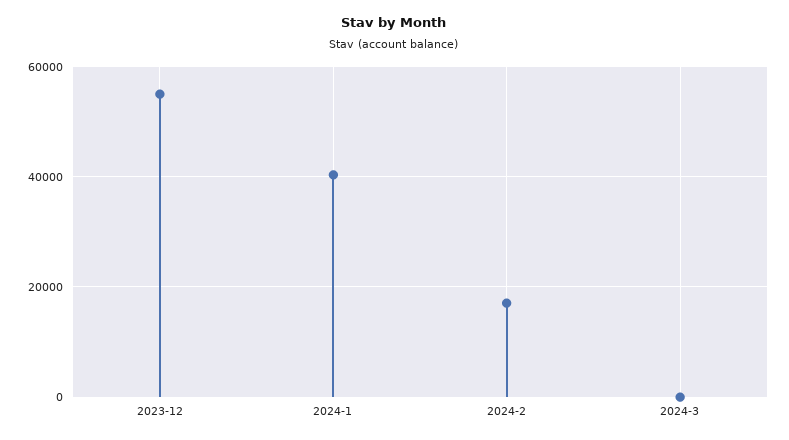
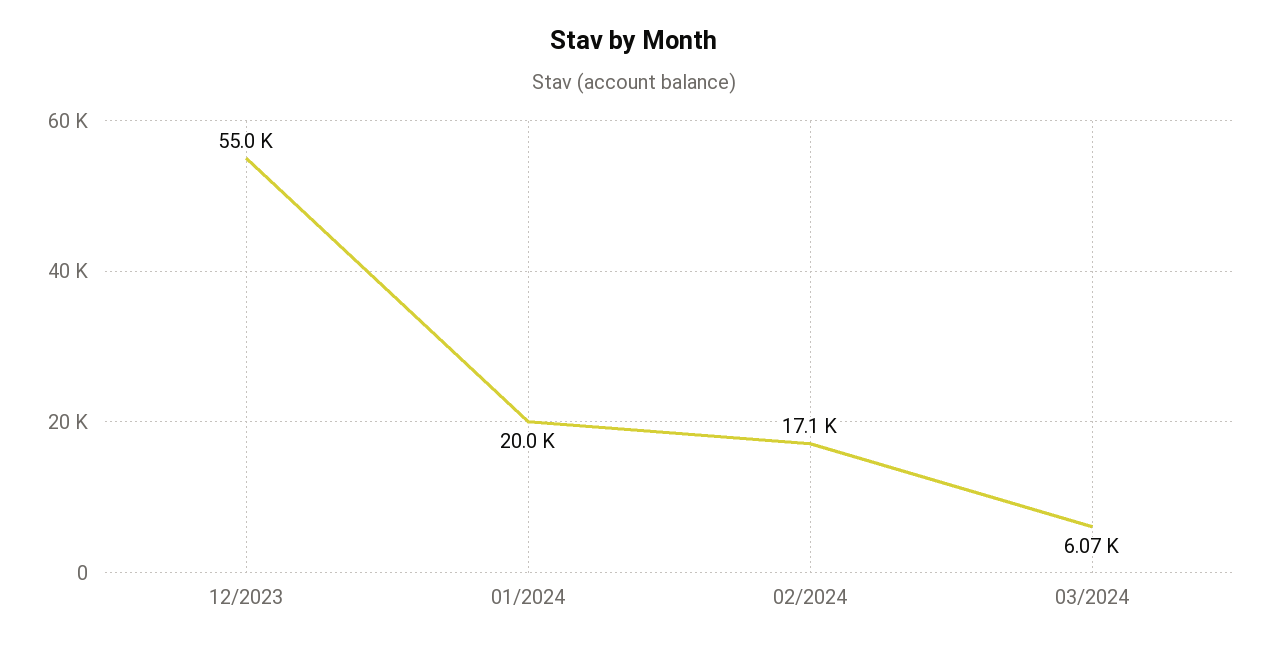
2024-1: 40000 -> 20000
2024-3: 0 -> 6070

